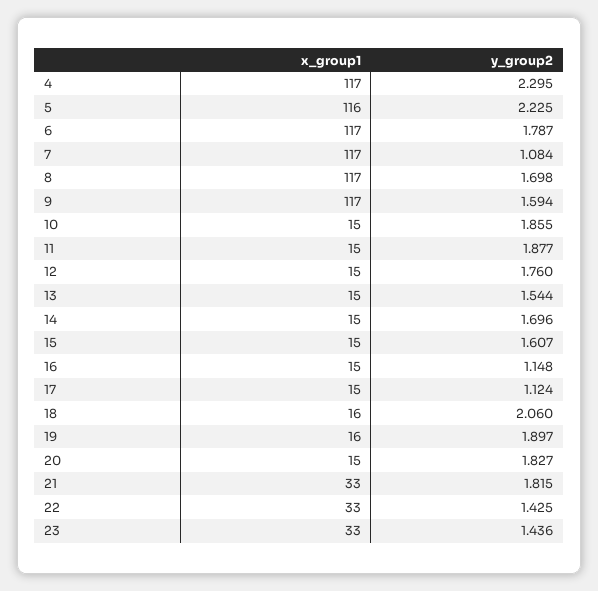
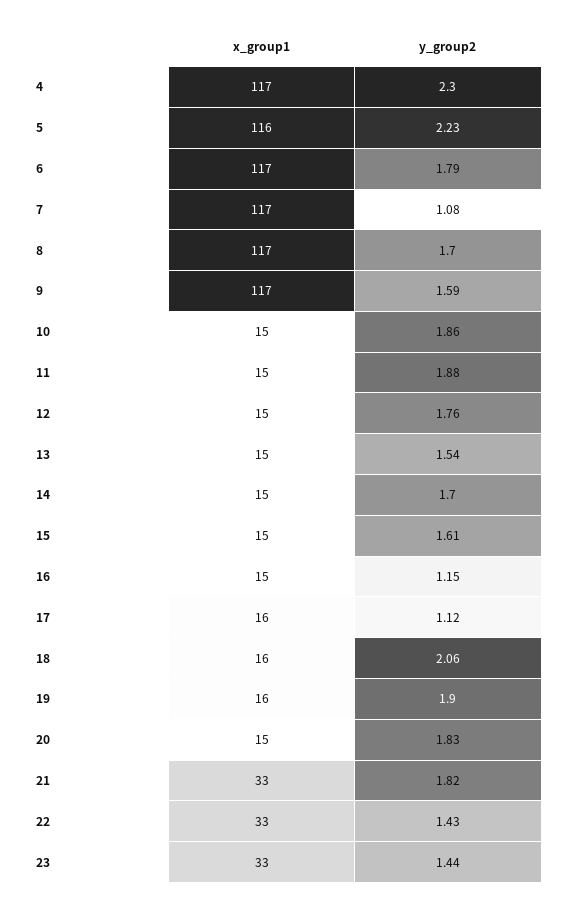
x_group1, 17: 15 -> 16

